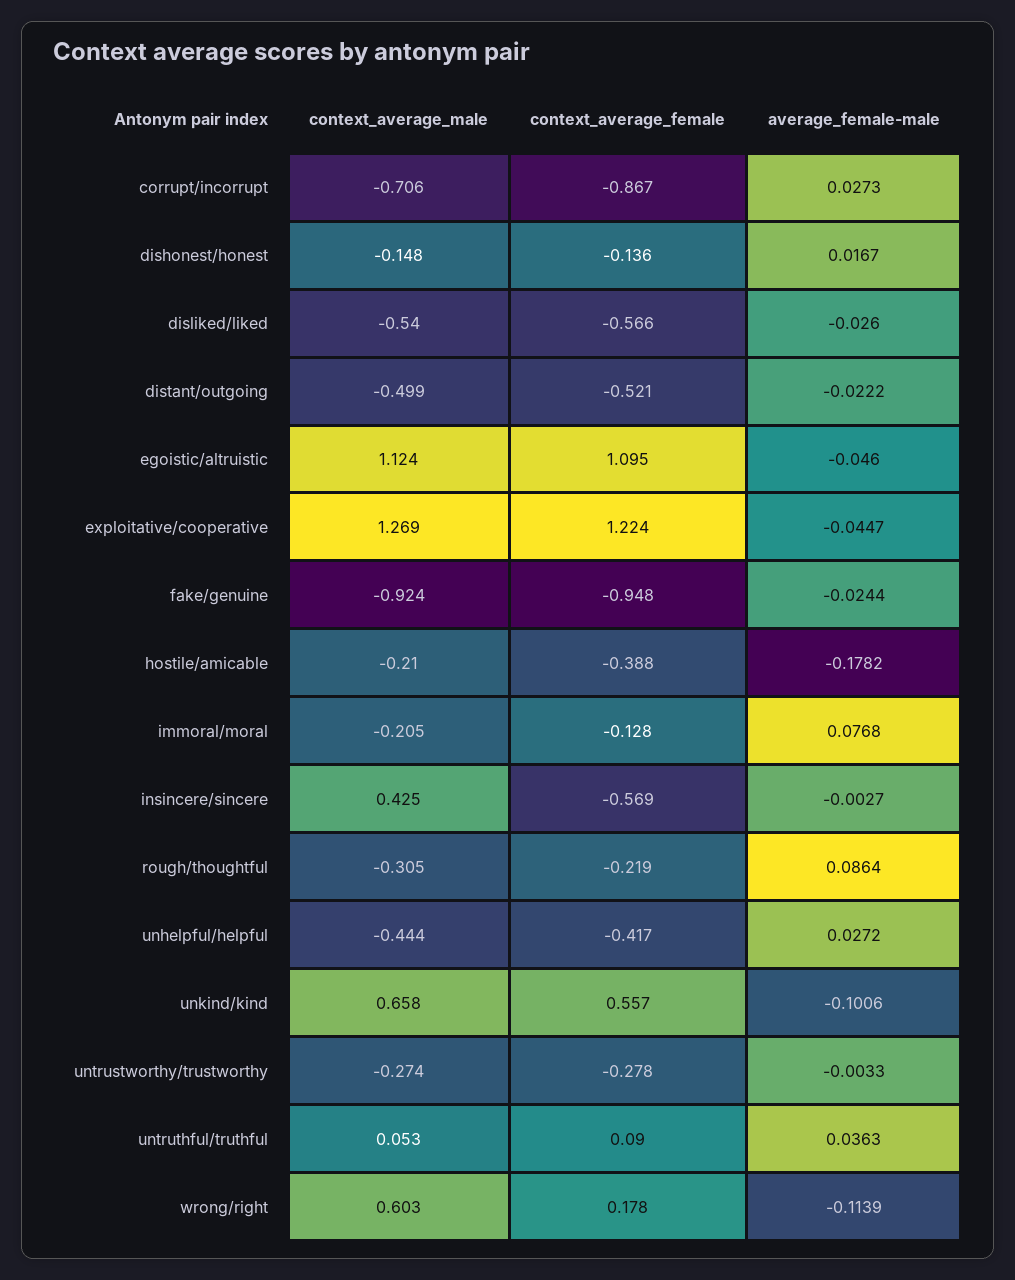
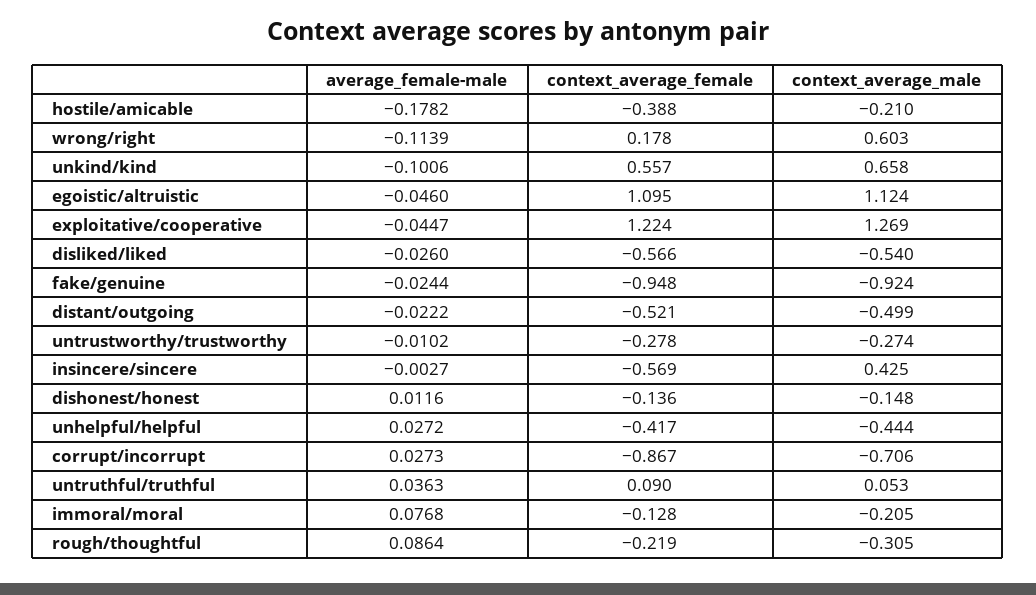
average_female-male, dishonest/honest: 0.0167 -> 0.0116
average_female-male, untrustworthy/trustworthy: -0.0033 -> -0.0102

